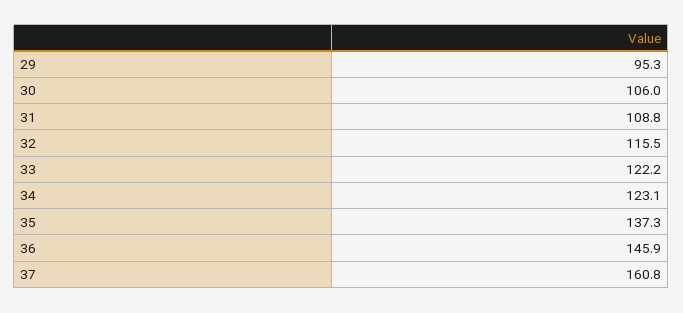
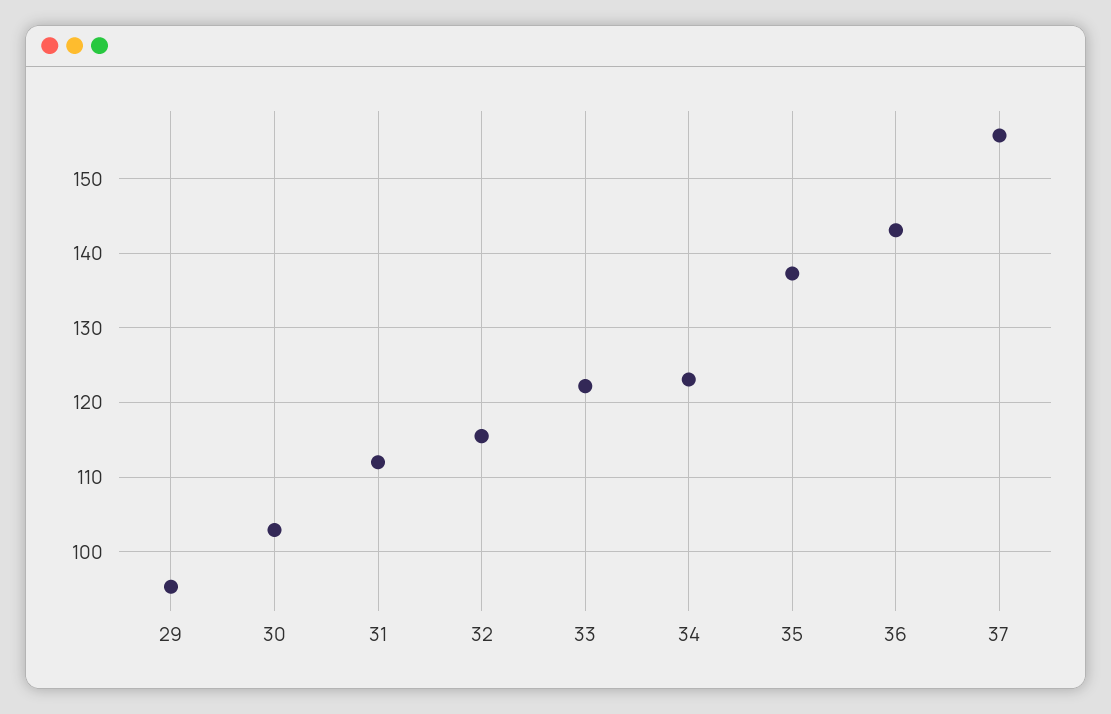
30: 106 -> 103
31: 108.8 -> 112
36: 145.9 -> 143
37: 160.8 -> 156

